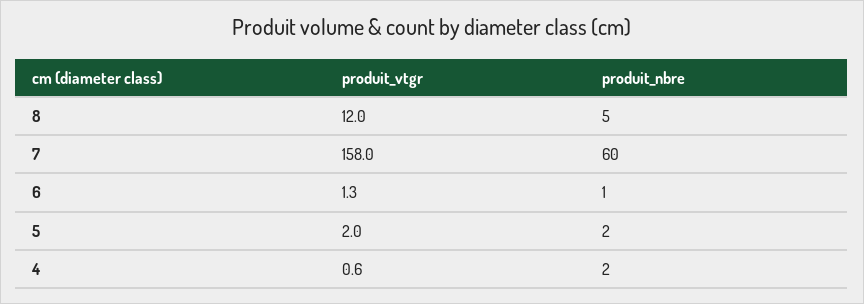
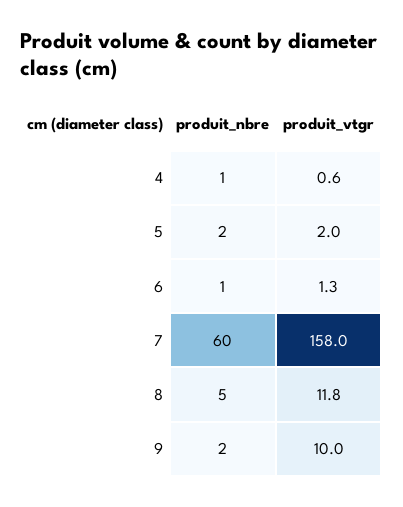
produit_vtgr, 8: 12 -> 11.8
produit_nbre, 4: 2 -> 1
produit_nbre, 9: none -> 2
produit_vtgr, 9: none -> 10

